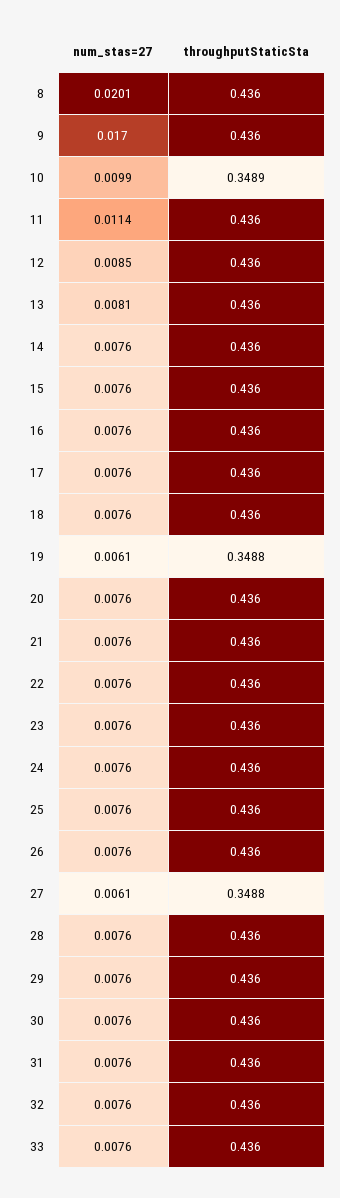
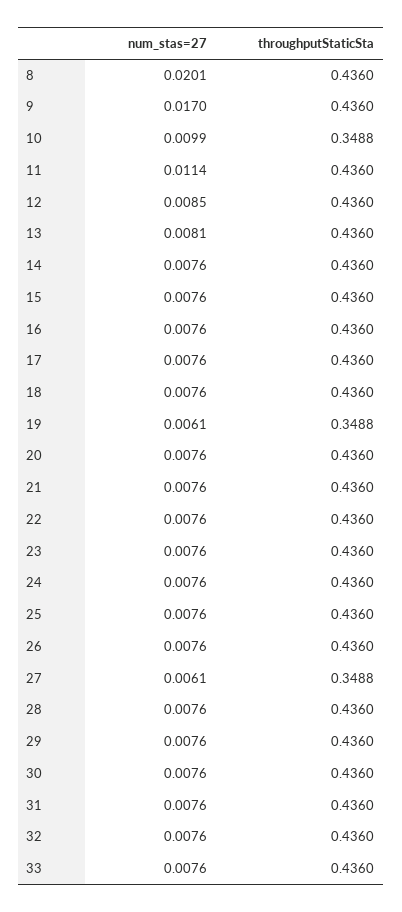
throughputStaticSta, 10: 0.3489 -> 0.3488

